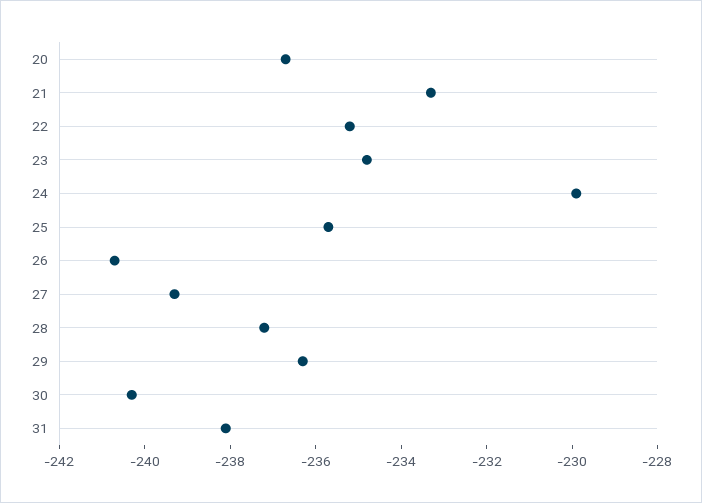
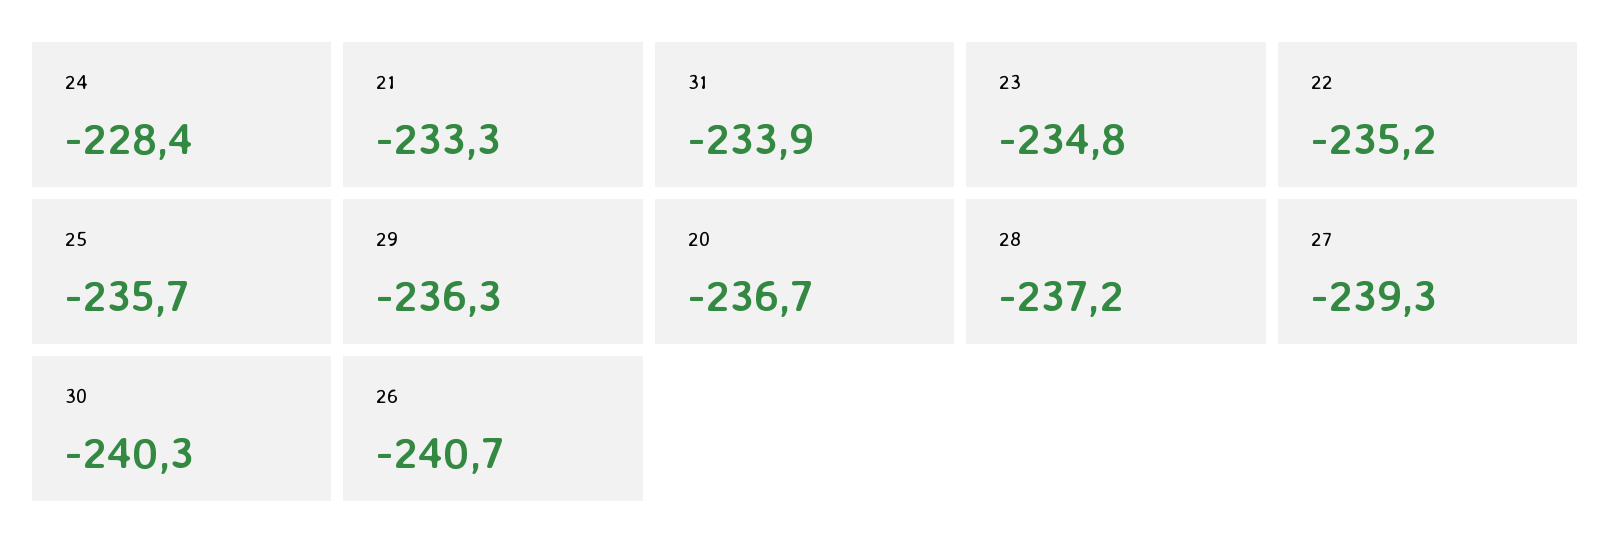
24: -230 -> -228.4
31: -238 -> -233.9

